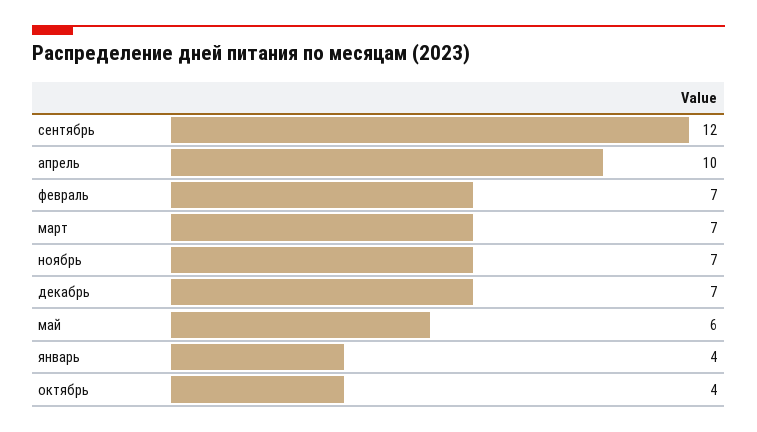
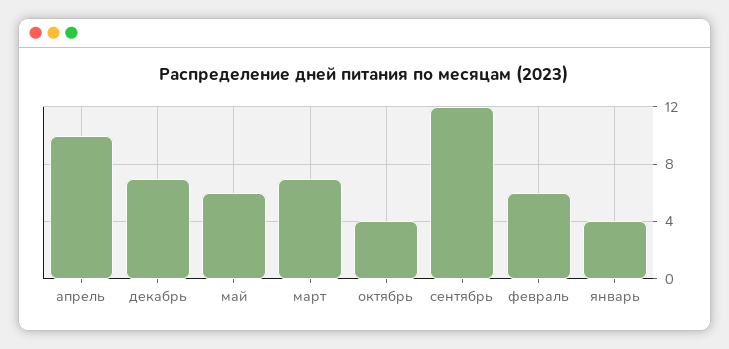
февраль: 7 -> 6
ноябрь: 7 -> none

